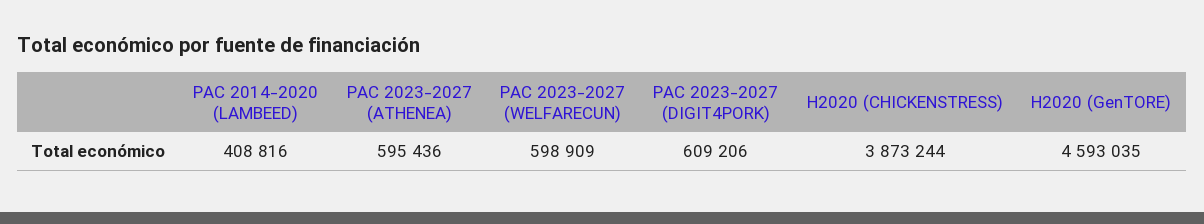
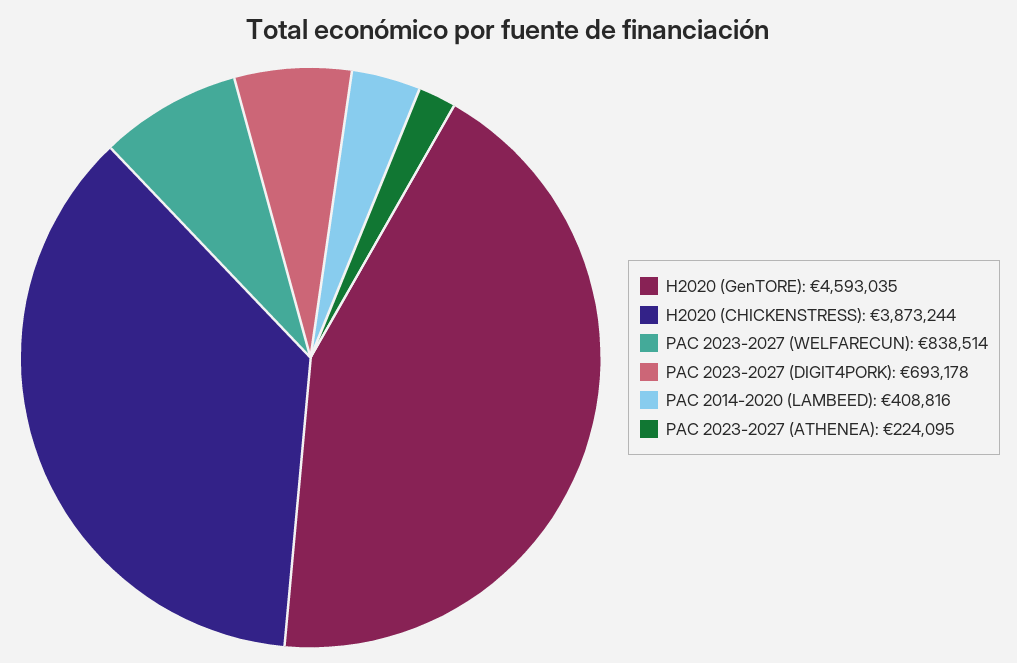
PAC 2023-2027 (ATHENEA): 595436 -> 224095
PAC 2023-2027 (WELFARECUN): 598909 -> 838514
PAC 2023-2027 (DIGIT4PORK): 609206 -> 693178

